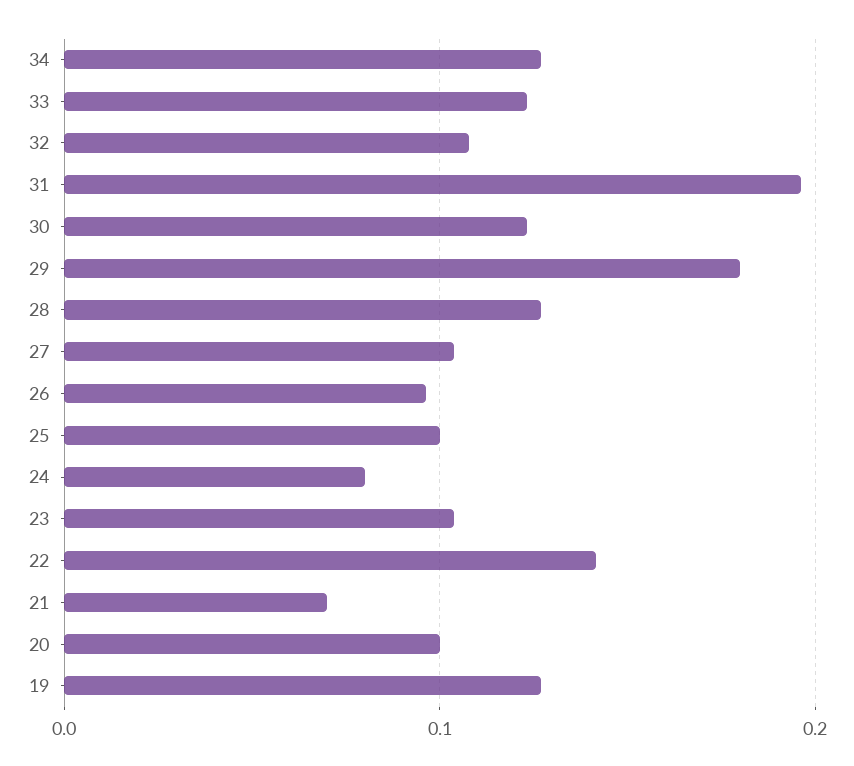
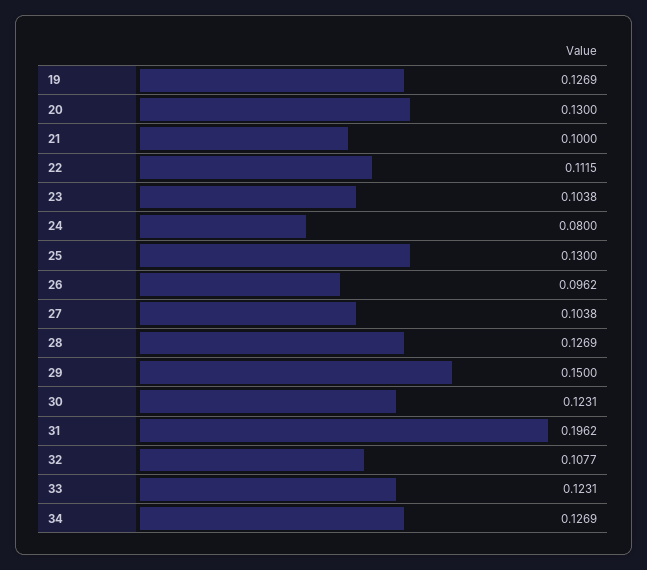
29: 0.18 -> 0.15
25: 0.1 -> 0.13
22: 0.14 -> 0.1115
21: 0.07 -> 0.1
20: 0.1 -> 0.13

